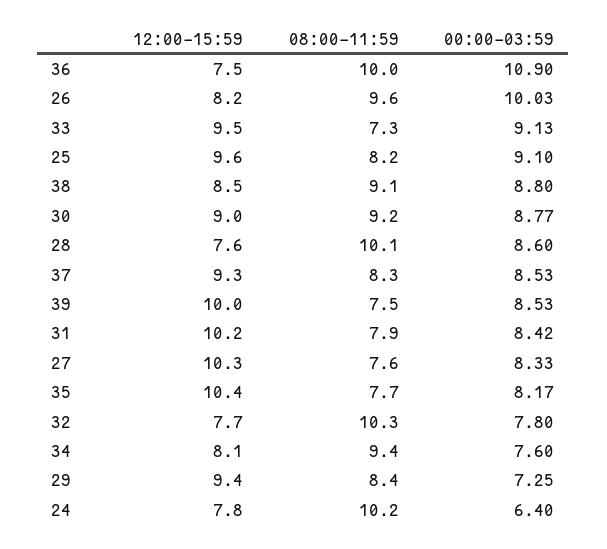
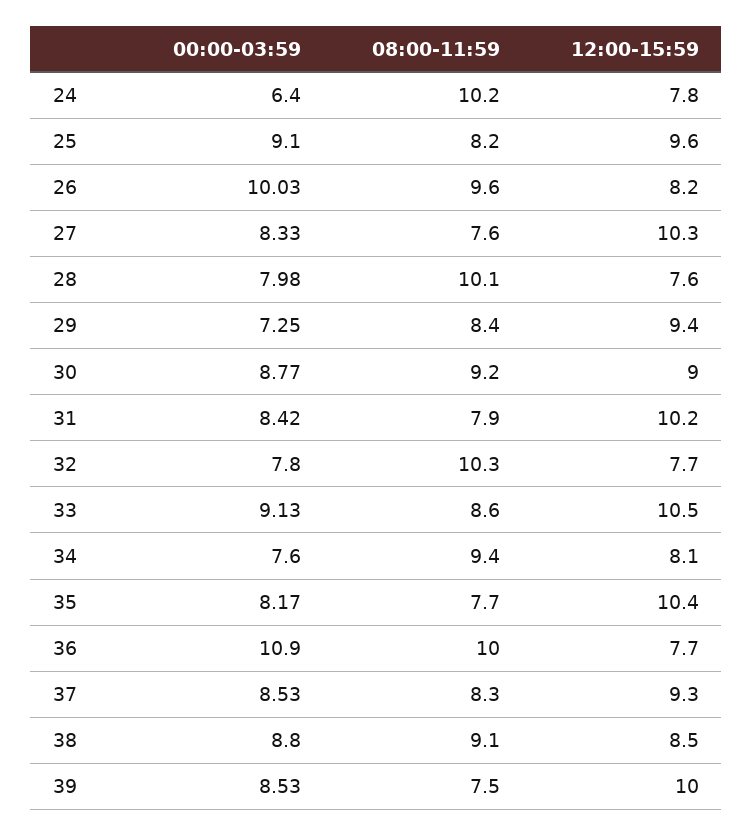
12:00-15:59, 36: 7.5 -> 7.7
12:00-15:59, 33: 9.5 -> 10.5
08:00-11:59, 33: 7.3 -> 8.6
00:00-03:59, 28: 8.6 -> 7.98

